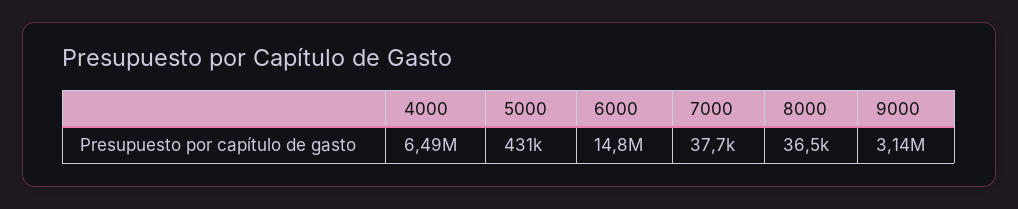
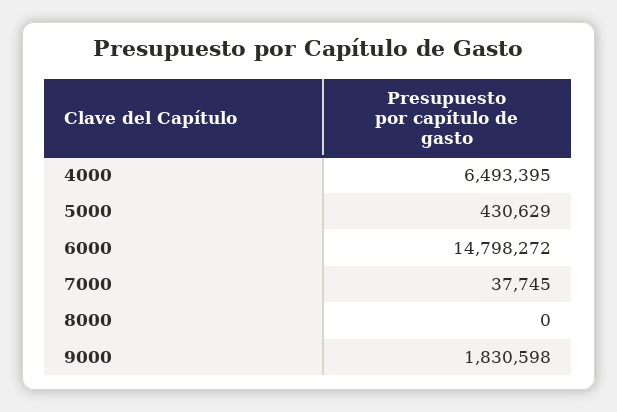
8000: 36500 -> 0
9000: 3140000 -> 1830598

